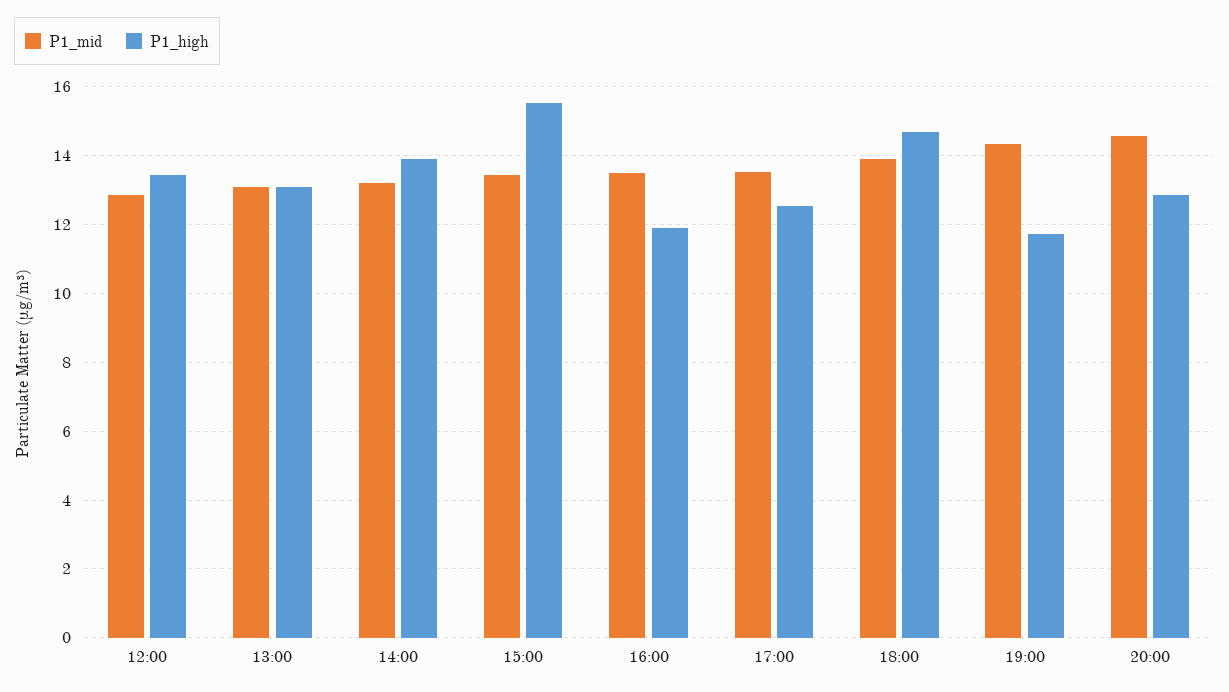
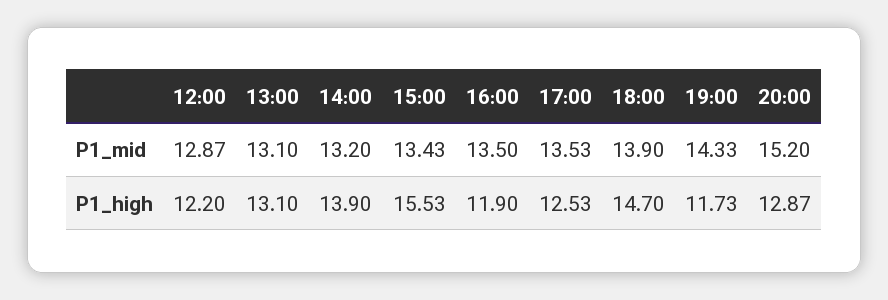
P1_high, 12:00: 13.4 -> 12.2
P1_mid, 20:00: 14.6 -> 15.2

